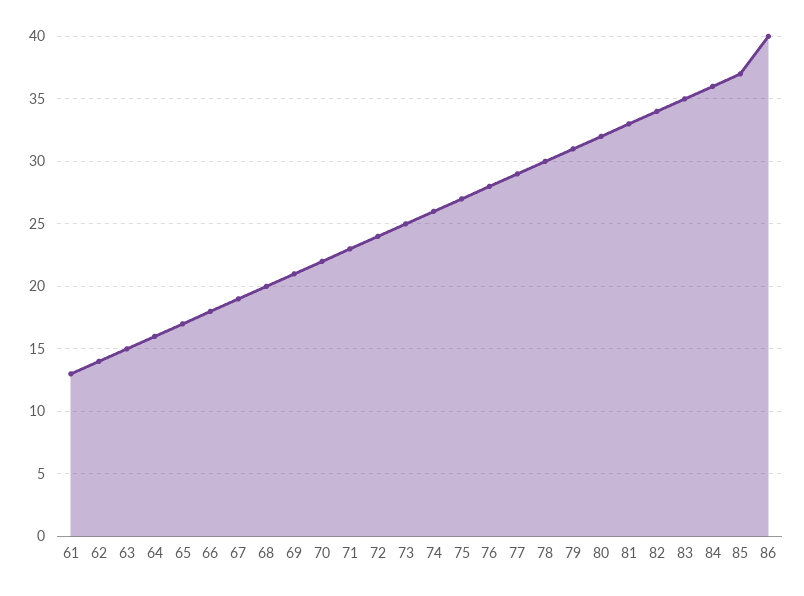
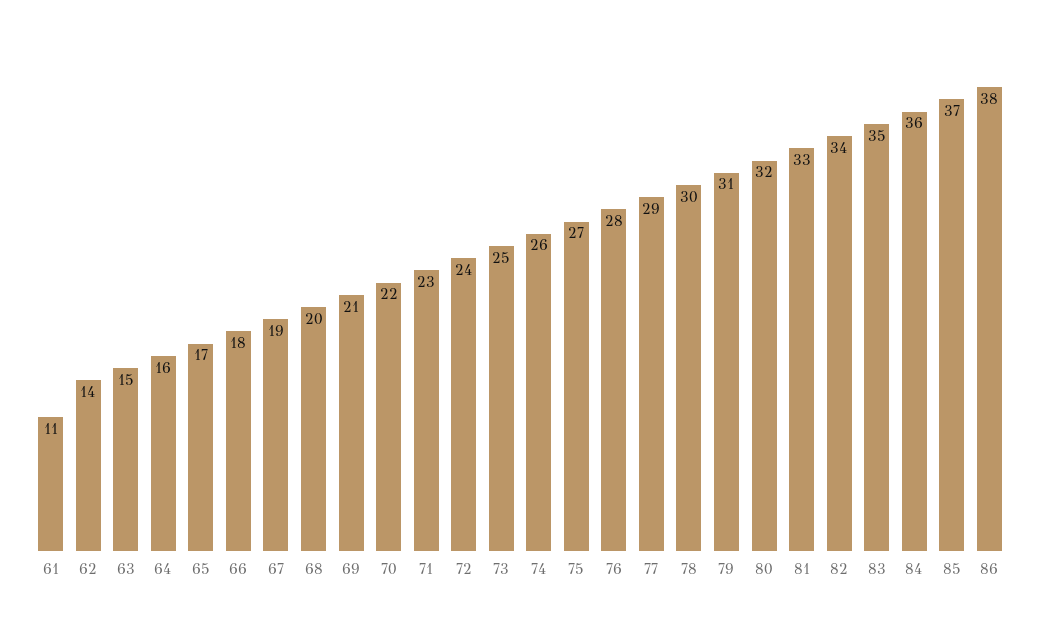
61: 13 -> 11
86: 40 -> 38

